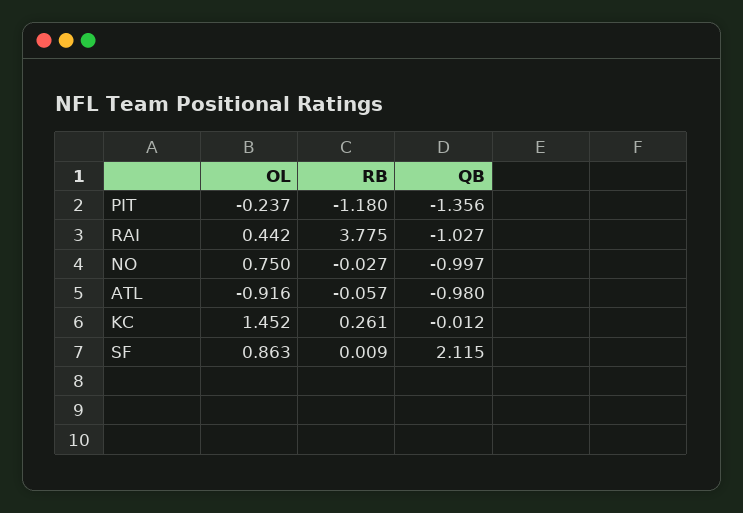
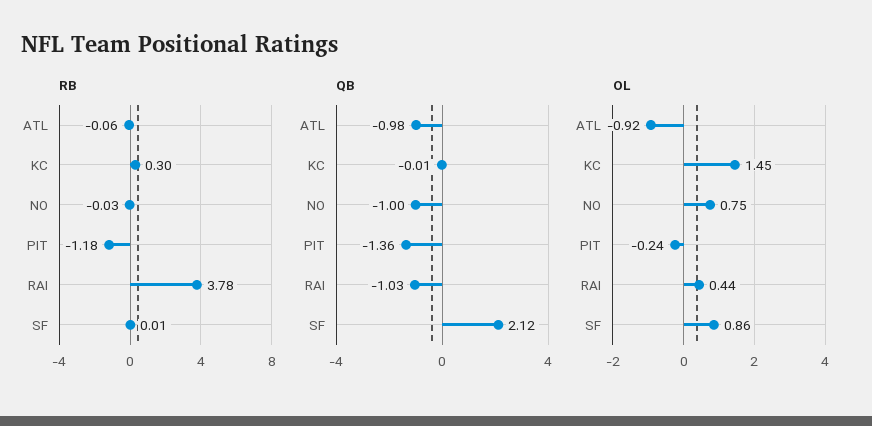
RB, KC: 0.261 -> 0.3

